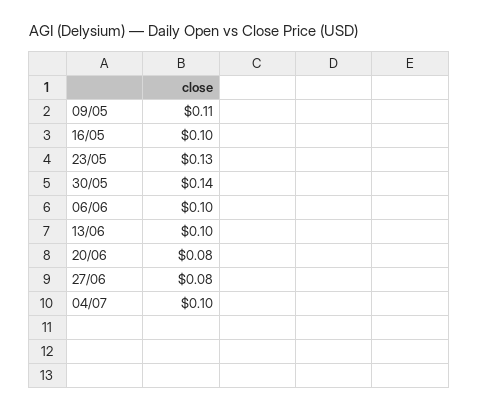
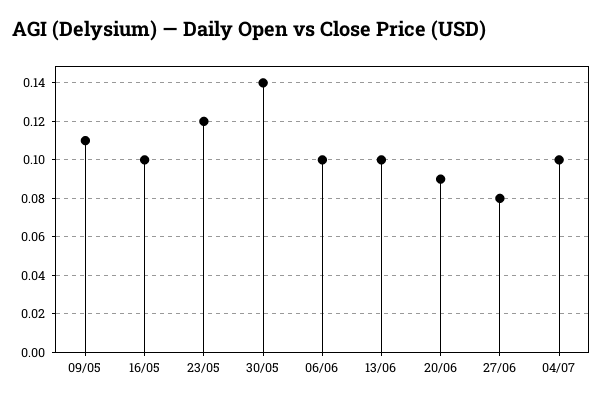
23/05: 0.13 -> 0.12
20/06: 0.08 -> 0.09

